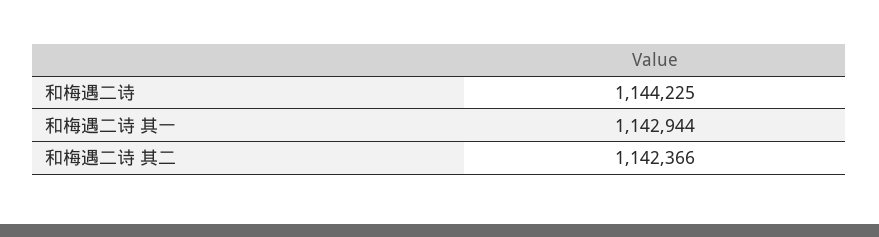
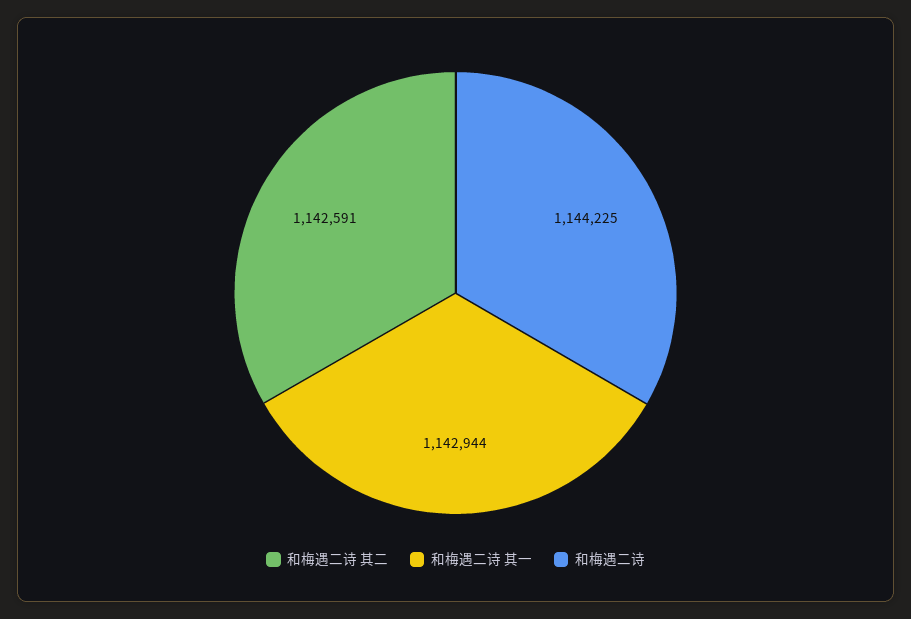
和梅遇二诗 其二: 1142366 -> 1142591

